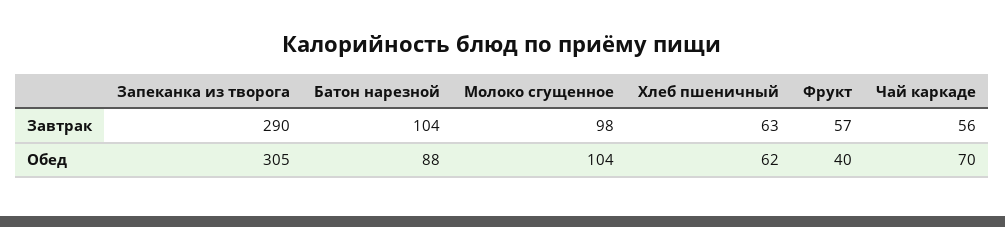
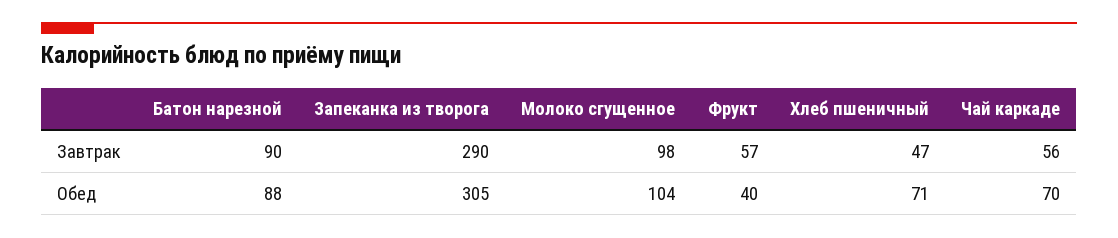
Батон нарезной, Завтрак: 104 -> 90
Хлеб пшеничный, Завтрак: 63 -> 47
Хлеб пшеничный, Обед: 62 -> 71

